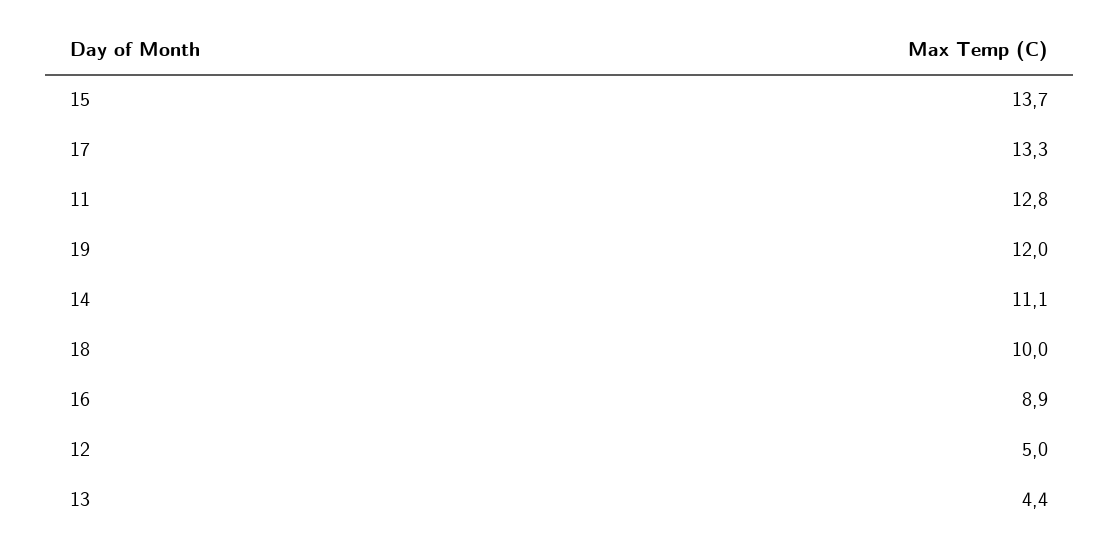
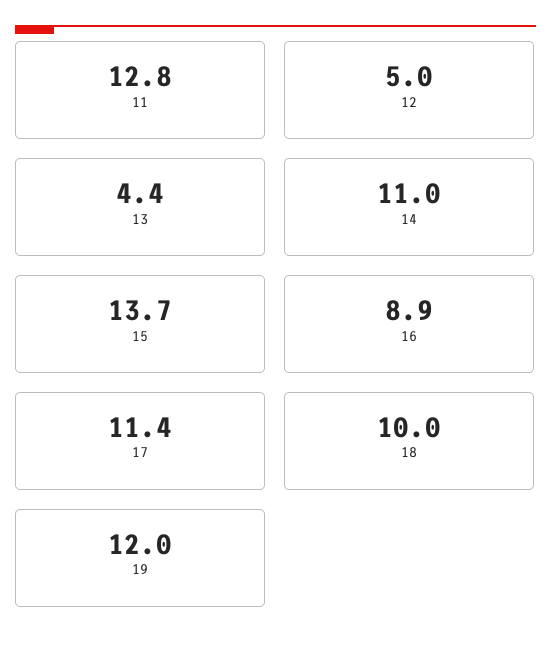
17: 13.3 -> 11.4
14: 11.1 -> 11

